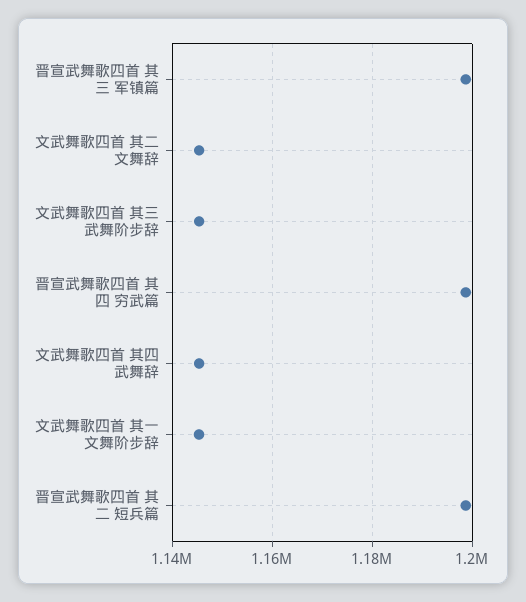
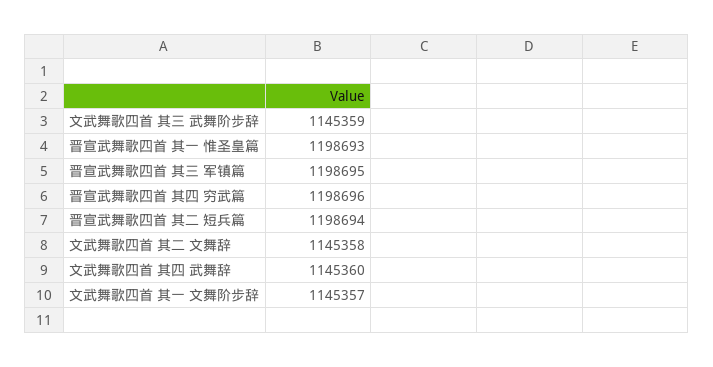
晋宣武舞歌四首 其一 惟圣皇篇: none -> 1198693

